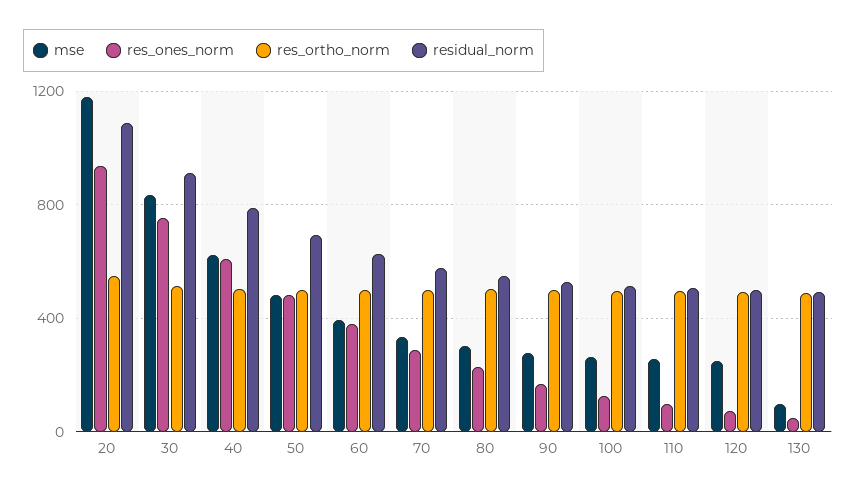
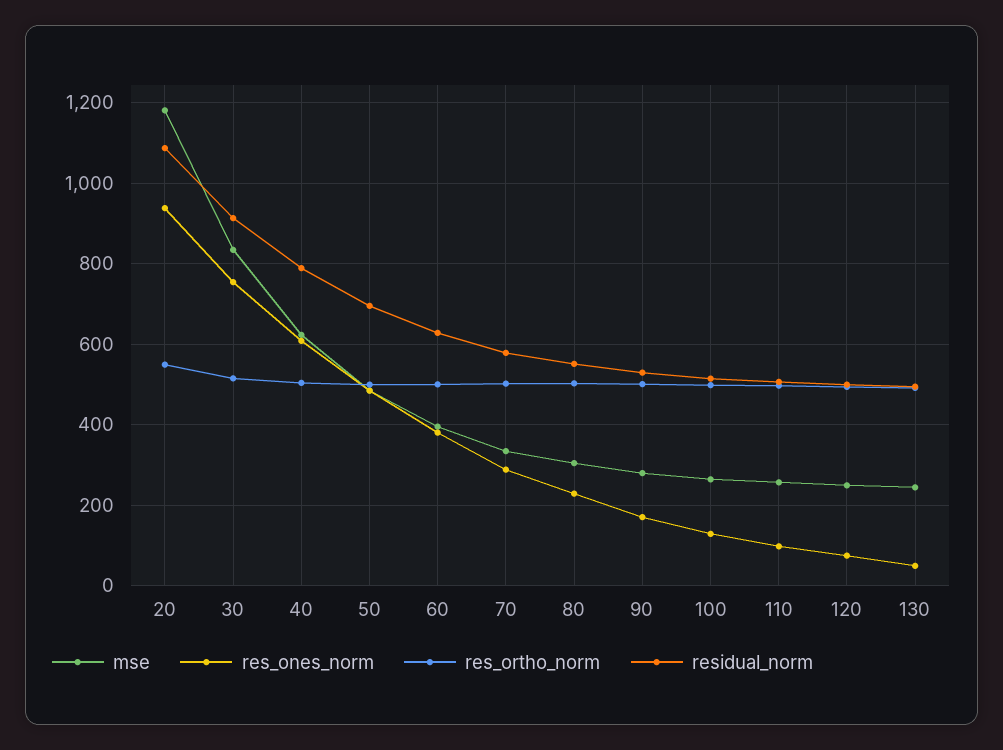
mse, 130: 100 -> 240

